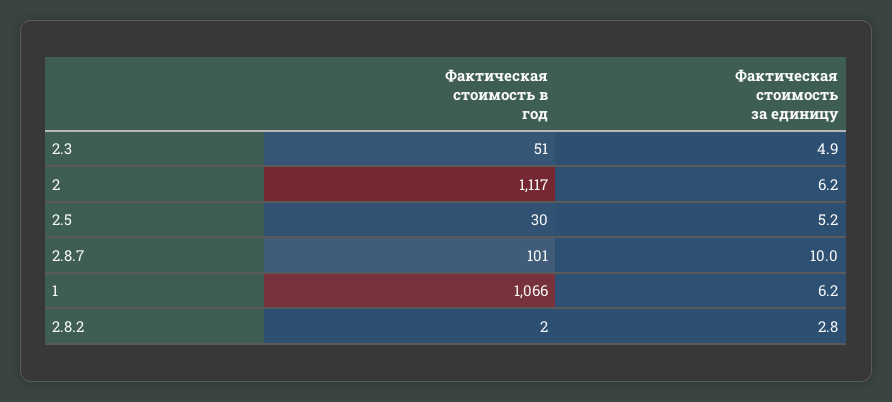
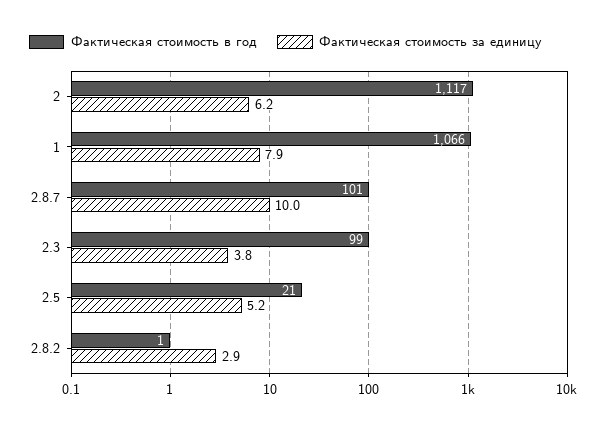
Фактическая стоимость в год, 2.3: 51 -> 99
Фактическая стоимость за единицу, 2.3: 4.9 -> 3.8
Фактическая стоимость в год, 2.5: 30 -> 21
Фактическая стоимость за единицу, 1: 6.2 -> 7.9
Фактическая стоимость в год, 2.8.2: 2 -> 1
Фактическая стоимость за единицу, 2.8.2: 2.8 -> 2.9

